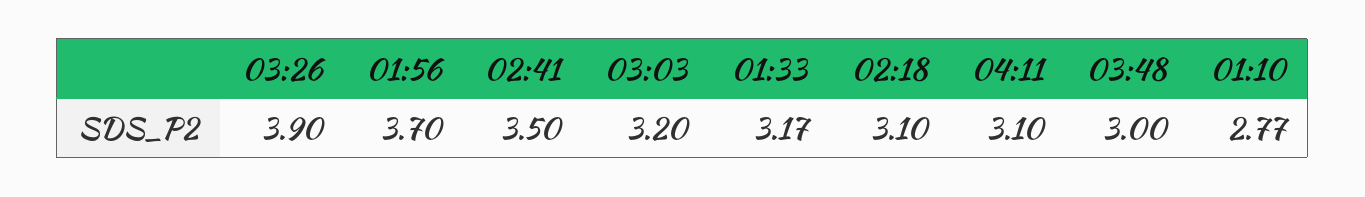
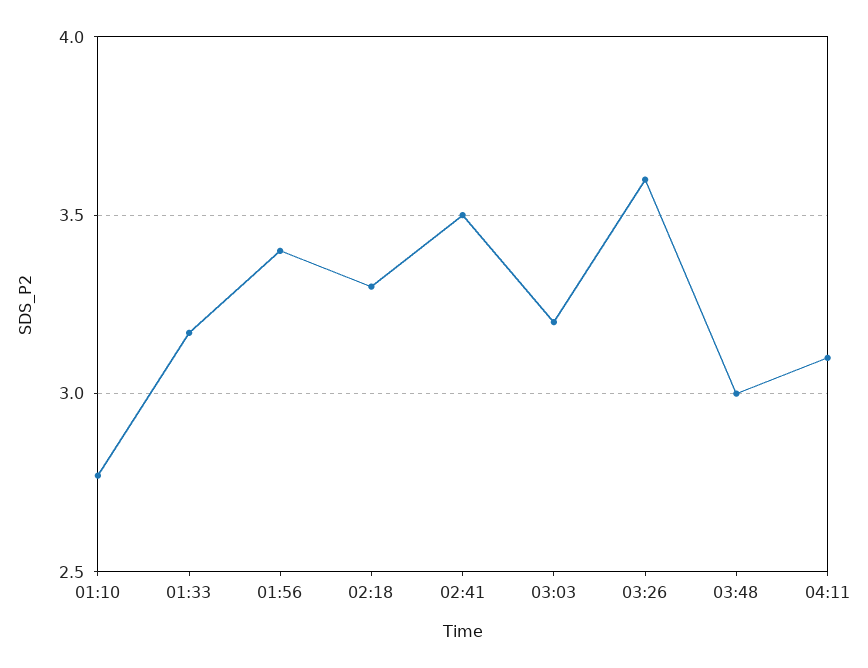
03:26: 3.9 -> 3.6
01:56: 3.7 -> 3.4
02:18: 3.1 -> 3.3

